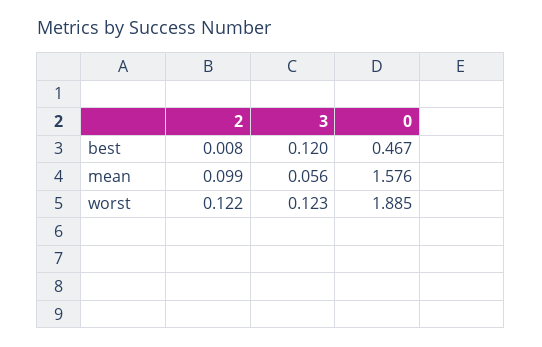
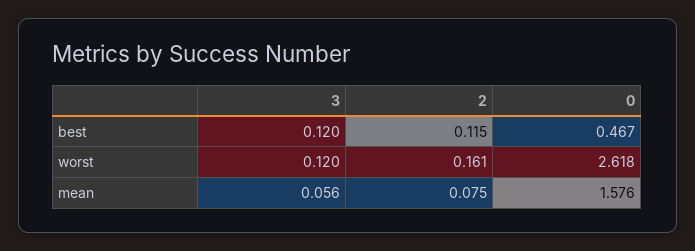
2, best: 0.008 -> 0.115
2, mean: 0.099 -> 0.075
2, worst: 0.122 -> 0.161
3, worst: 0.123 -> 0.12
0, worst: 1.885 -> 2.618

